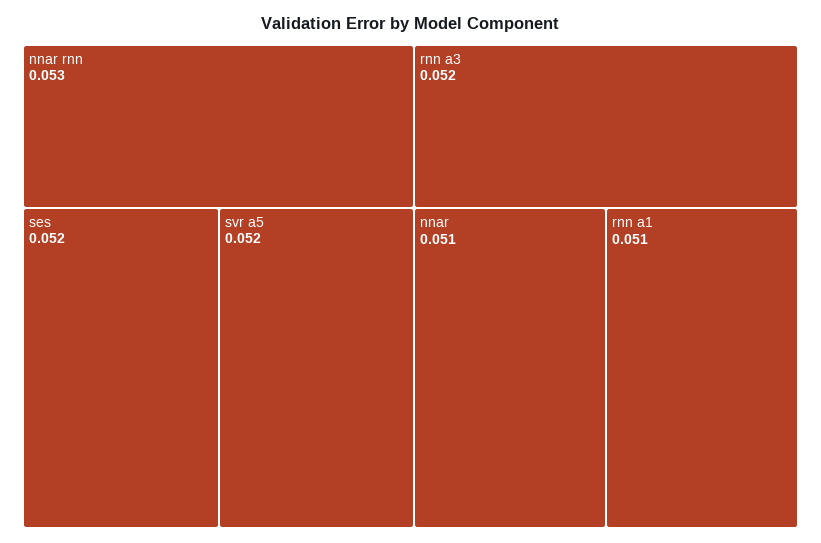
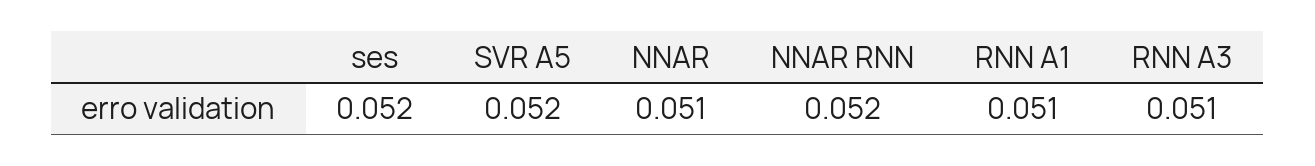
nnar rnn: 0.053 -> 0.052
rnn a3: 0.052 -> 0.051

